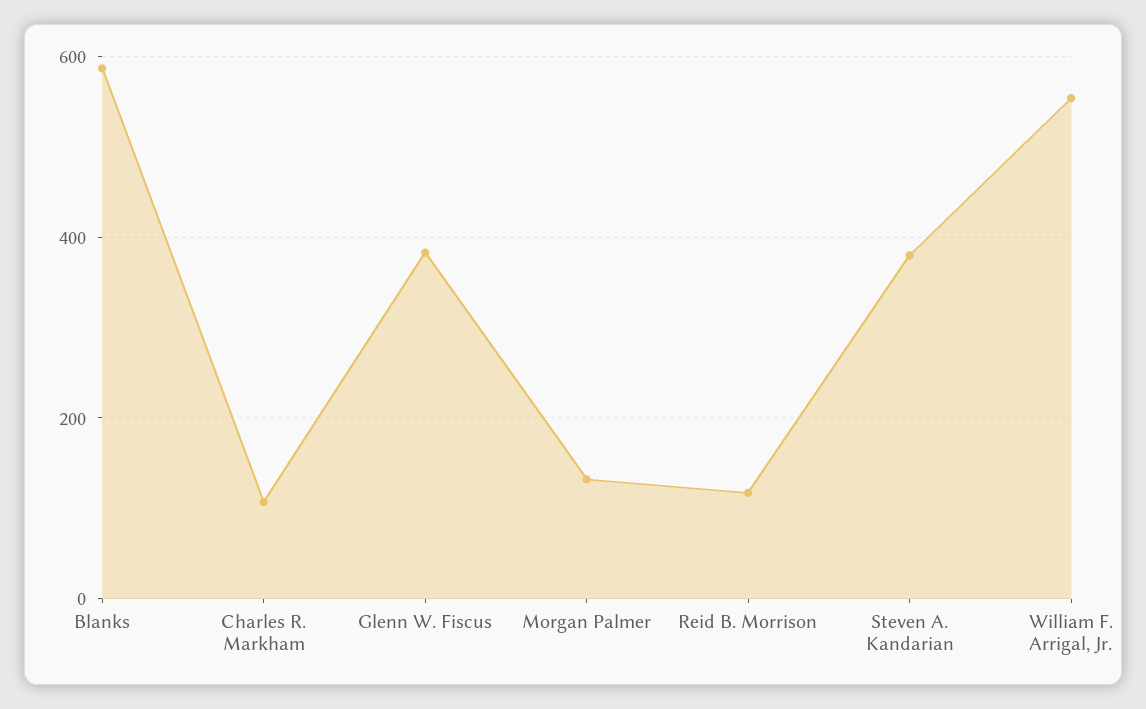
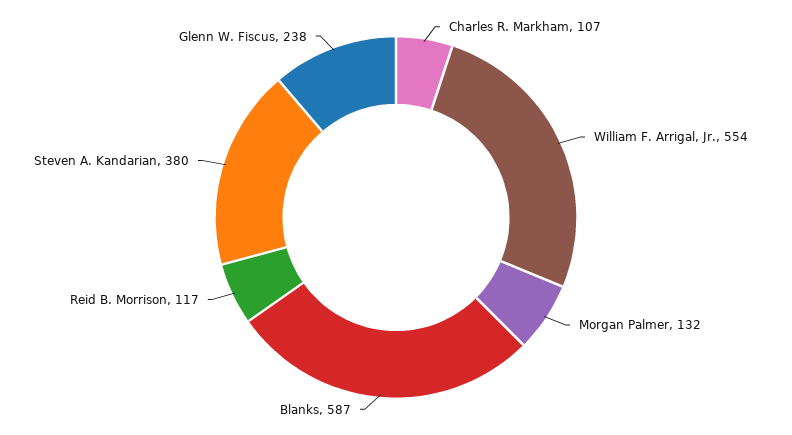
Glenn W. Fiscus: 380 -> 238

